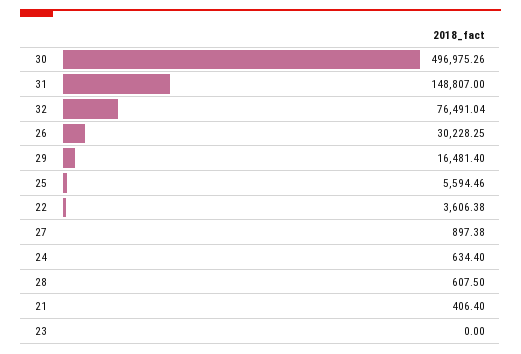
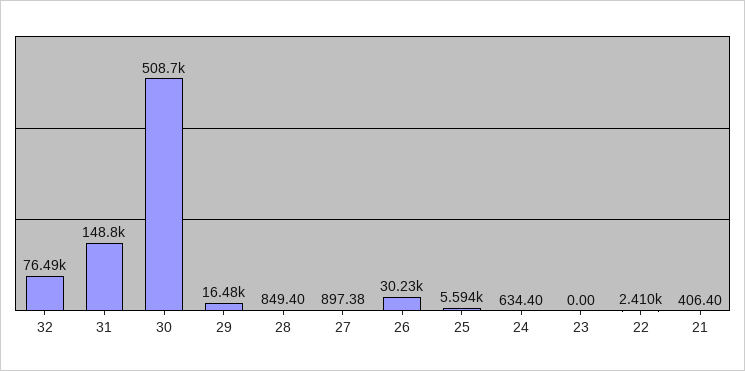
30: 496975.26 -> 508700
22: 3606.38 -> 2410
28: 607.5 -> 849.4

